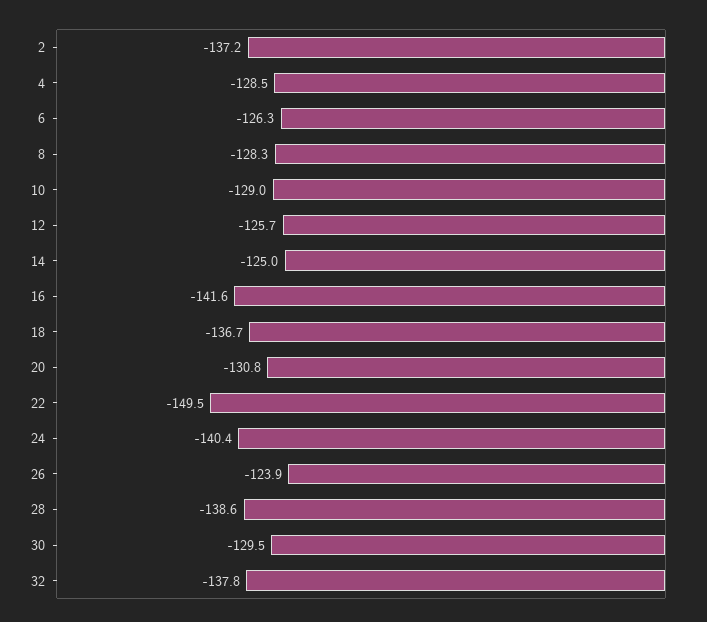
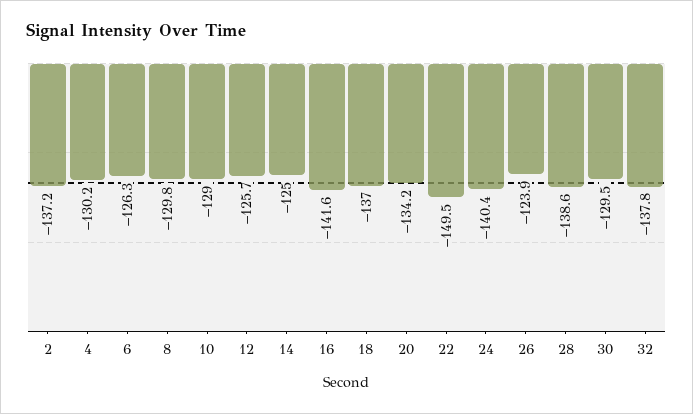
4: -128.5 -> -130.2
8: -128.3 -> -129.8
18: -136.7 -> -137
20: -130.8 -> -134.2

